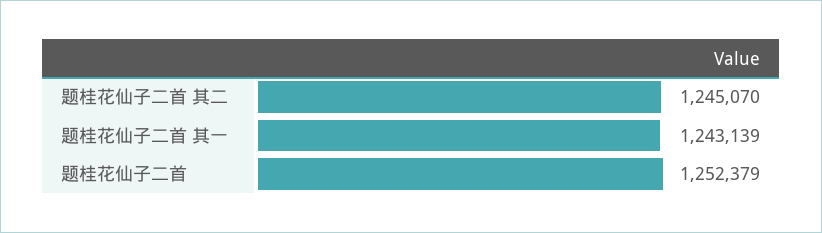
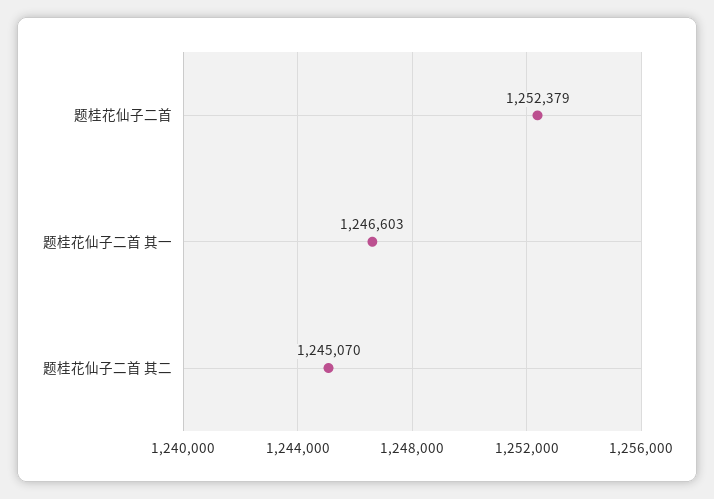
题桂花仙子二首 其一: 1243139 -> 1246603

